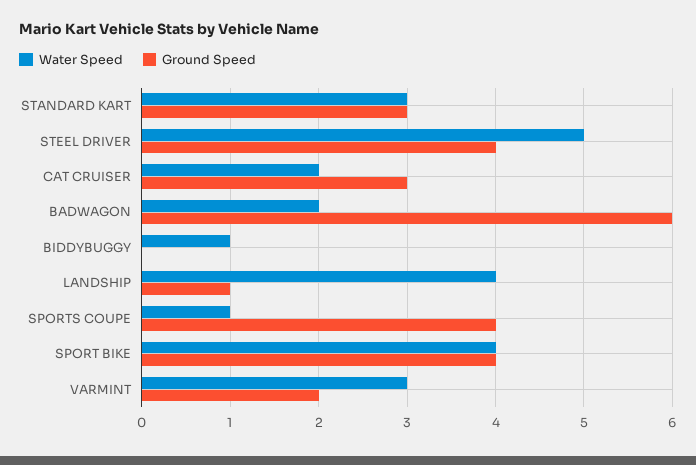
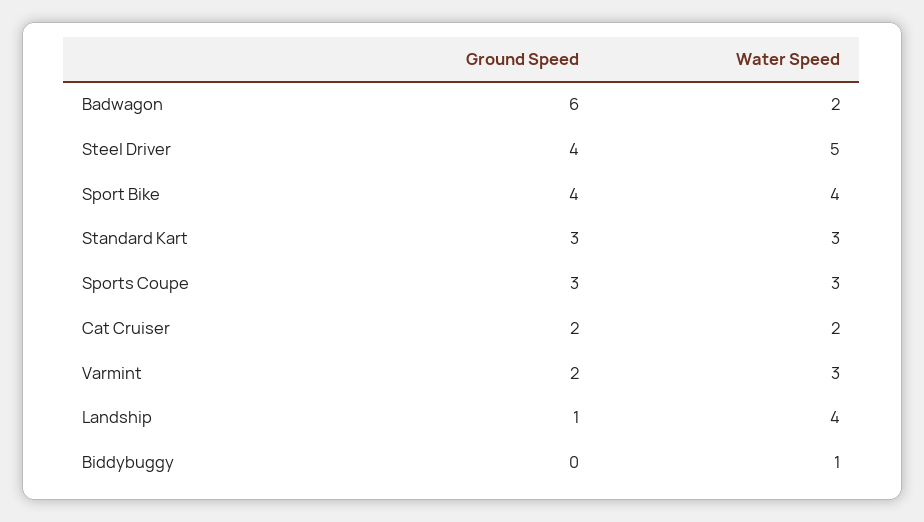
Ground Speed, CAT CRUISER: 3 -> 2
Water Speed, SPORTS COUPE: 1 -> 3
Ground Speed, SPORTS COUPE: 4 -> 3

